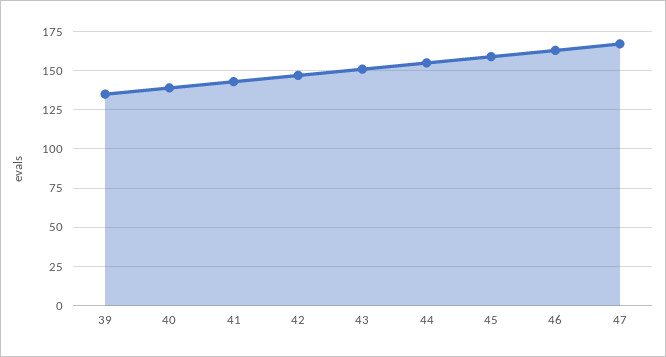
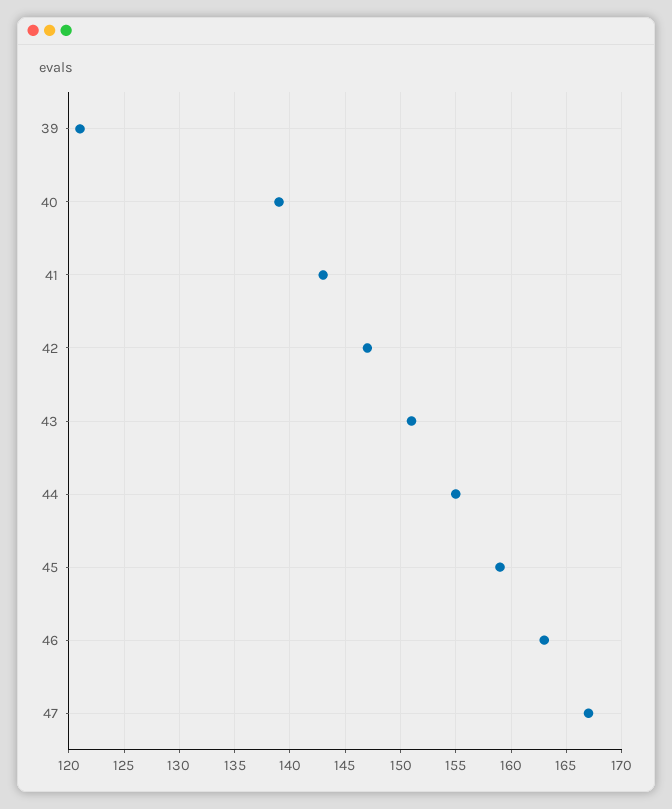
39: 135 -> 121

